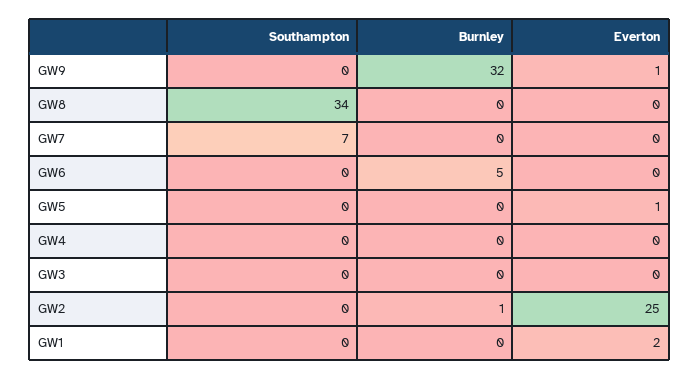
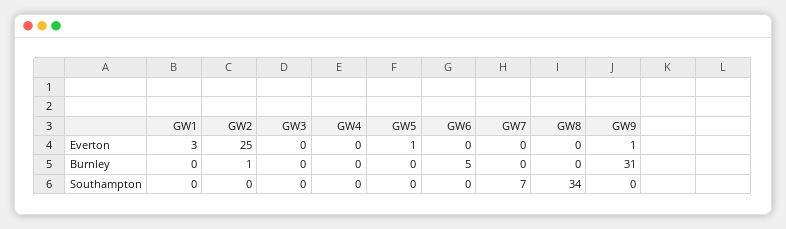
Burnley, GW9: 32 -> 31
Everton, GW1: 2 -> 3

